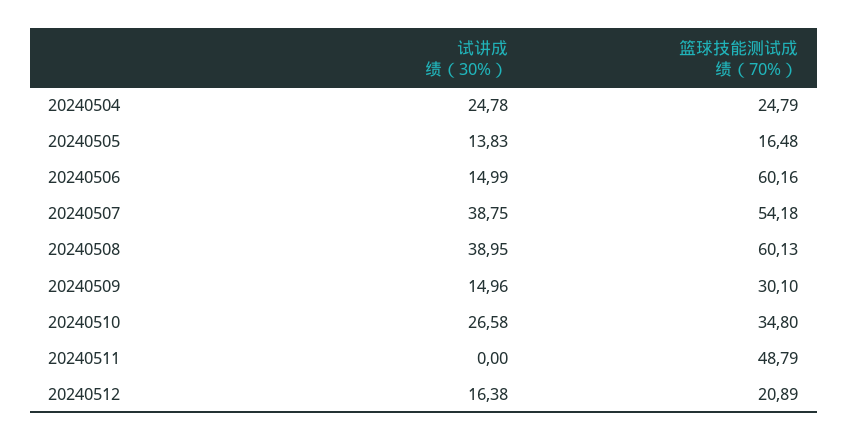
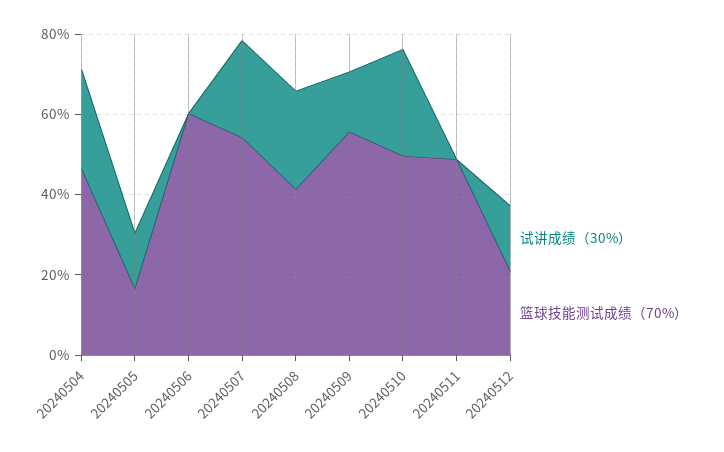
篮球技能测试成绩（70%）, 20240504: 24.79 -> 45
试讲成绩（30%）, 20240506: 14.99 -> 0
试讲成绩（30%）, 20240507: 38.75 -> 25
试讲成绩（30%）, 20240508: 38.95 -> 25
篮球技能测试成绩（70%）, 20240508: 60.13 -> 40
篮球技能测试成绩（70%）, 20240509: 30.1 -> 55
篮球技能测试成绩（70%）, 20240510: 34.8 -> 50

